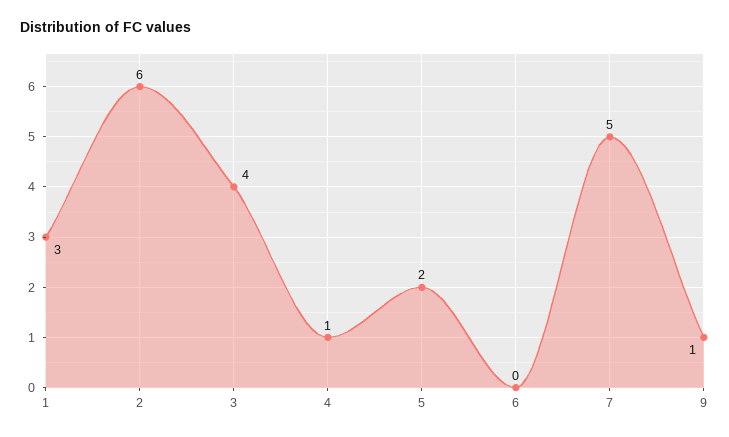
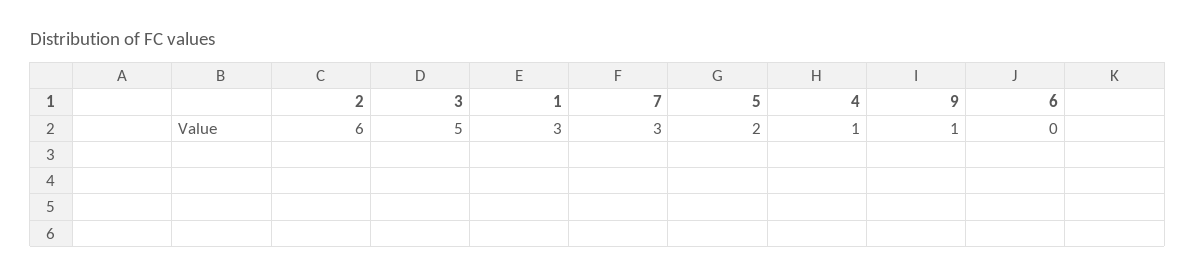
3: 4 -> 5
7: 5 -> 3

